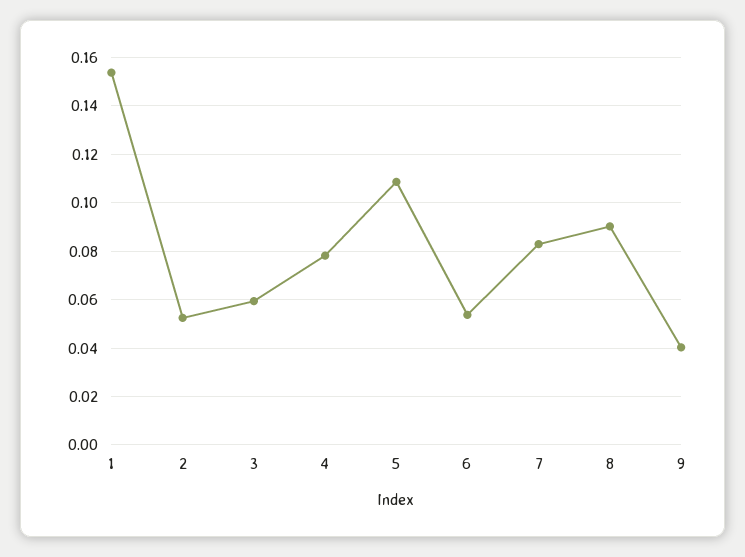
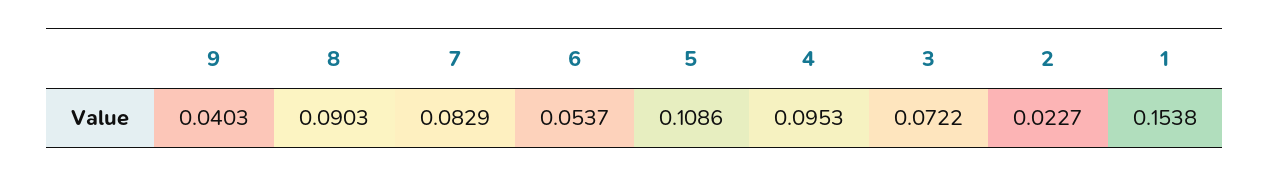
2: 0.0525 -> 0.0227
3: 0.06 -> 0.0722
4: 0.0775 -> 0.0953

